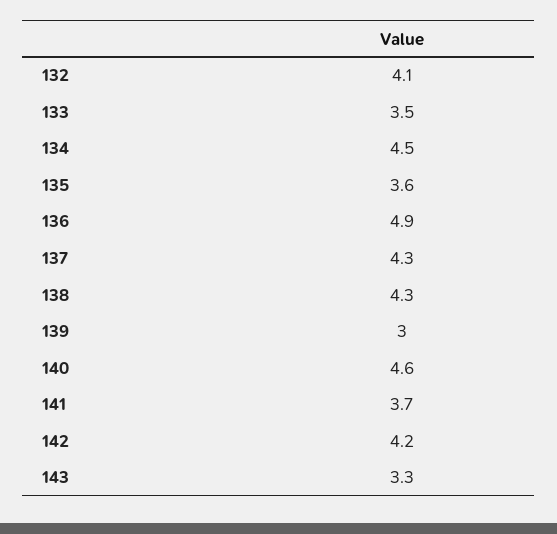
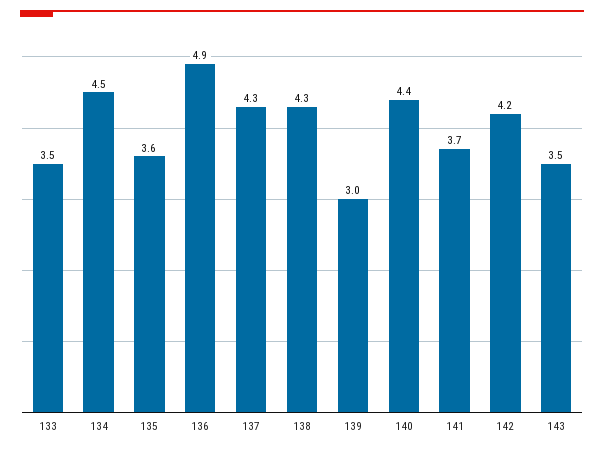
132: 4.1 -> none
140: 4.6 -> 4.4
143: 3.3 -> 3.5

